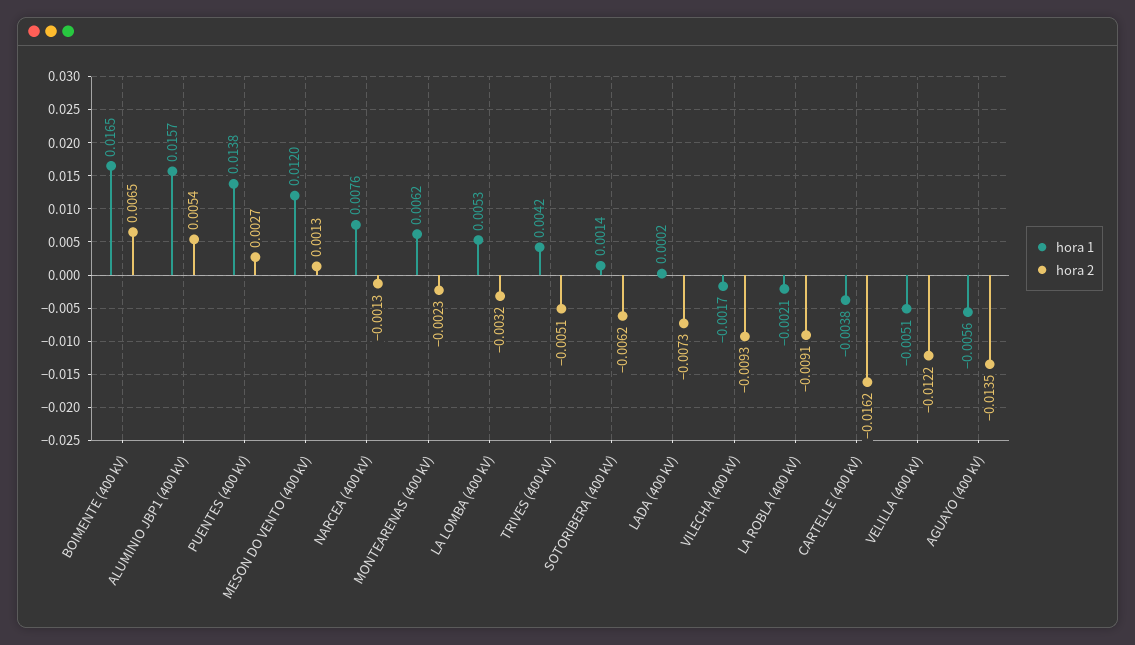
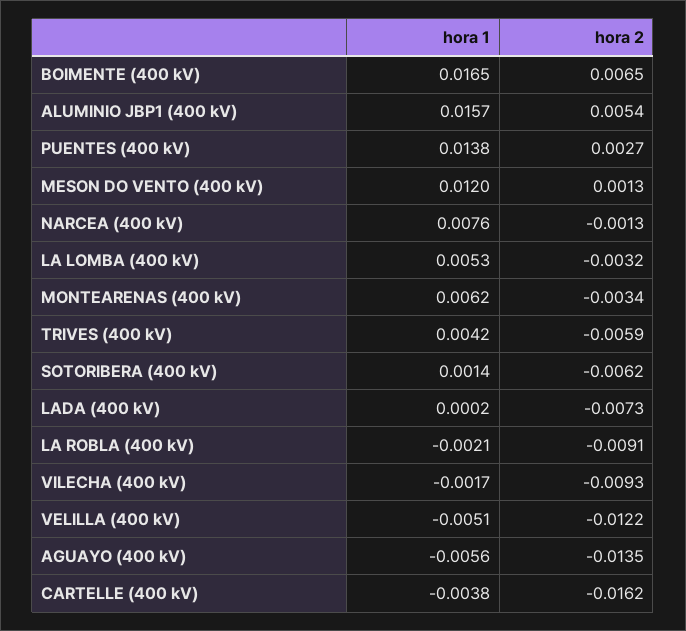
hora 2, MONTEARENAS (400 kV): -0.0023 -> -0.0034
hora 2, TRIVES (400 kV): -0.0051 -> -0.0059

